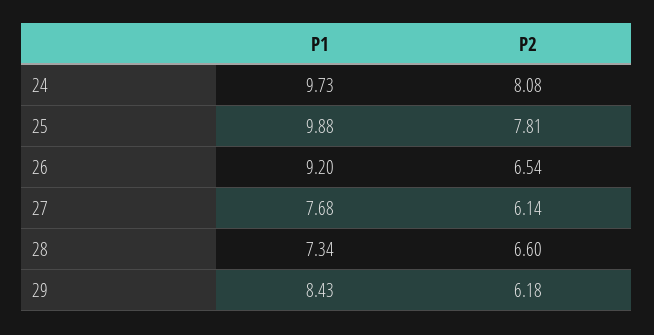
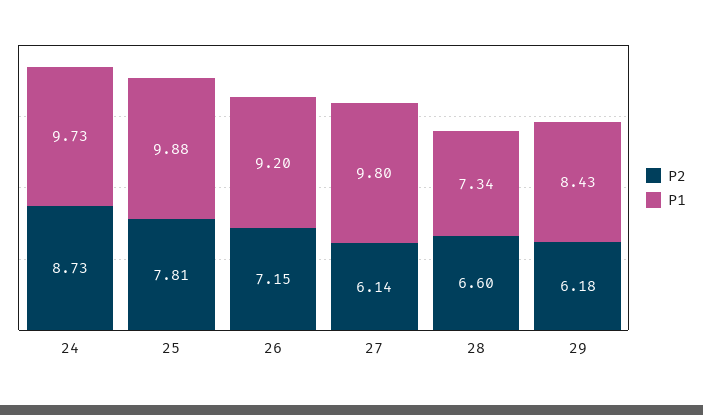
P2, 24: 8.08 -> 8.73
P2, 26: 6.54 -> 7.15
P1, 27: 7.68 -> 9.8

